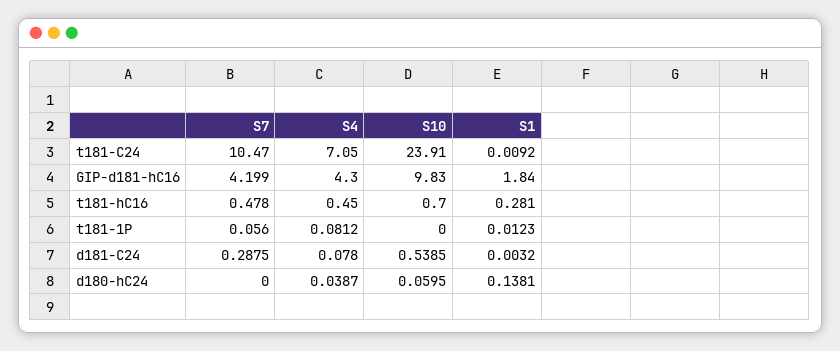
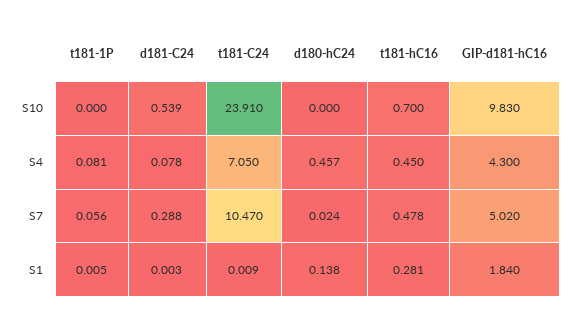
S7, GIP-d181-hC16: 4.199 -> 5.02
S1, t181-1P: 0.0123 -> 0.005
S7, d180-hC24: 0 -> 0.024
S4, d180-hC24: 0.0387 -> 0.457
S10, d180-hC24: 0.0595 -> 0

